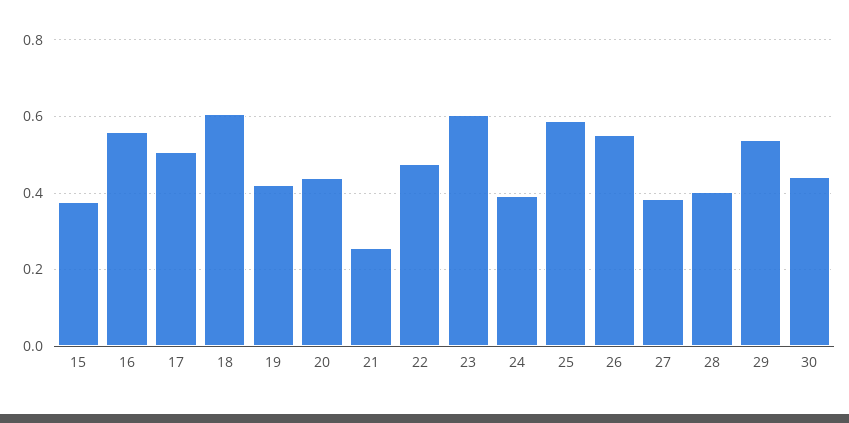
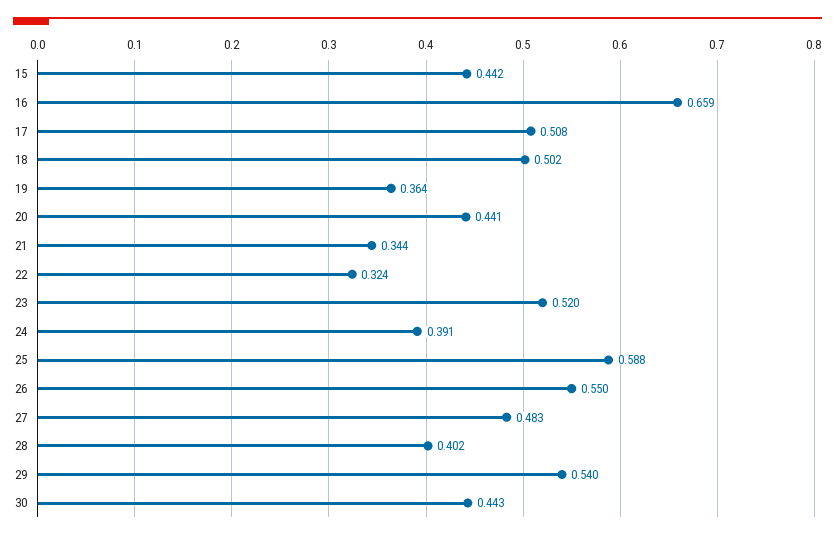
15: 0.38 -> 0.442
16: 0.56 -> 0.659
18: 0.6 -> 0.502
19: 0.42 -> 0.364
21: 0.26 -> 0.344
22: 0.48 -> 0.324
23: 0.6 -> 0.52
27: 0.38 -> 0.483

